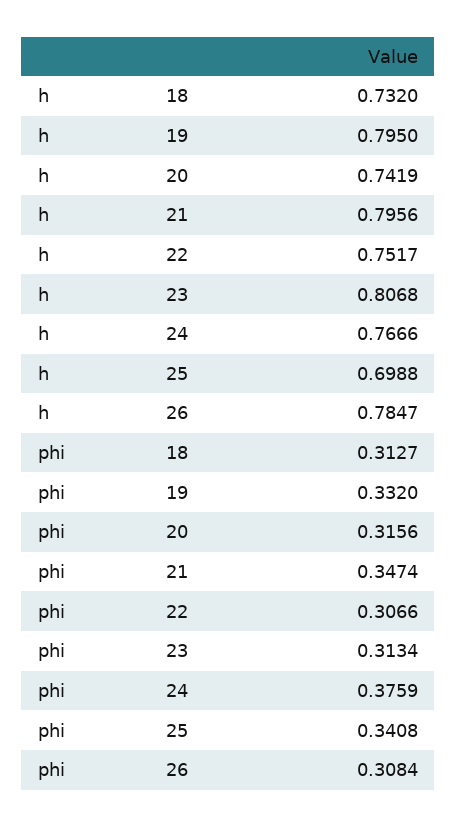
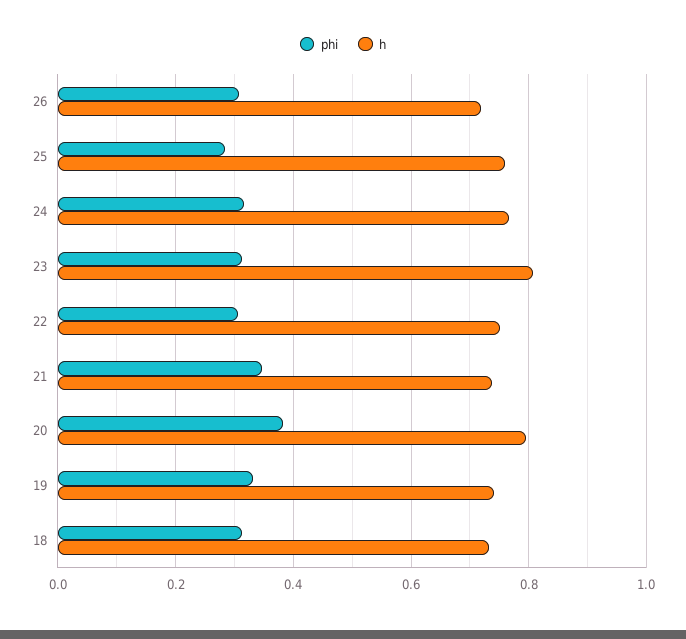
h, 19: 0.795 -> 0.74
h, 20: 0.7419 -> 0.8
h, 21: 0.7956 -> 0.74
h, 25: 0.6988 -> 0.76
h, 26: 0.7847 -> 0.72
phi, 20: 0.3156 -> 0.38
phi, 24: 0.3759 -> 0.32
phi, 25: 0.3408 -> 0.28

